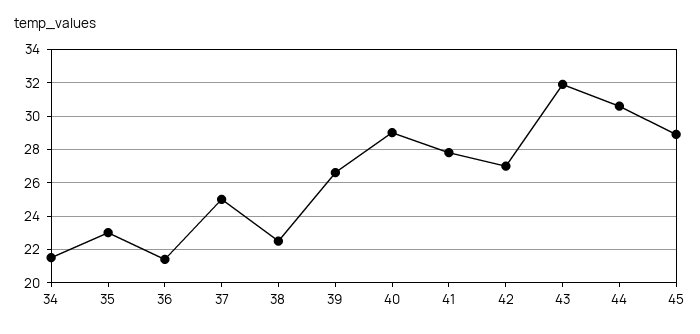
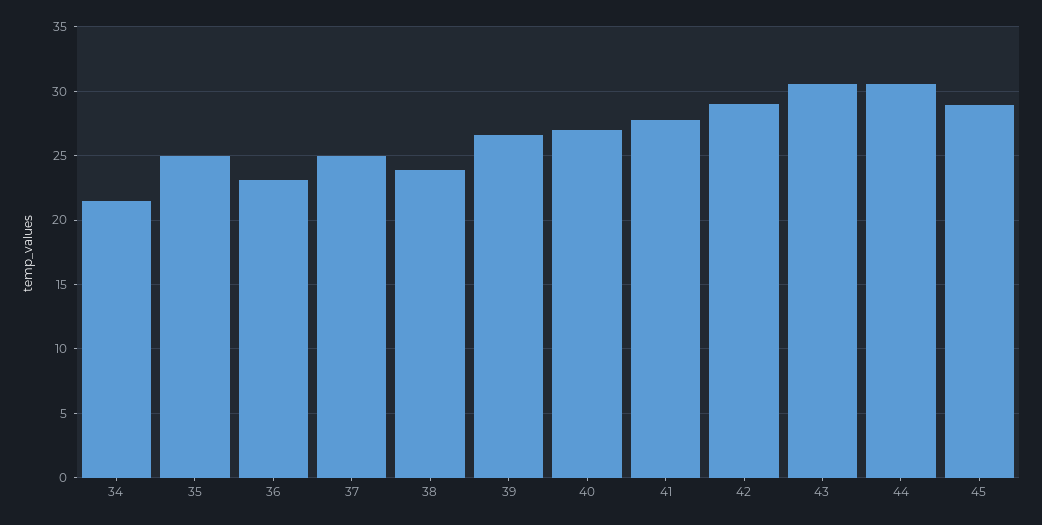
35: 23 -> 25
36: 21.5 -> 23
38: 22.5 -> 24
40: 29 -> 27
42: 27 -> 29
43: 32 -> 30.5

